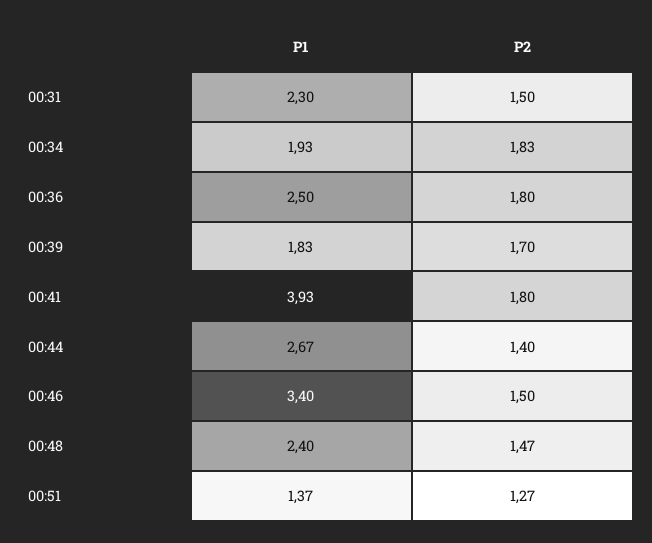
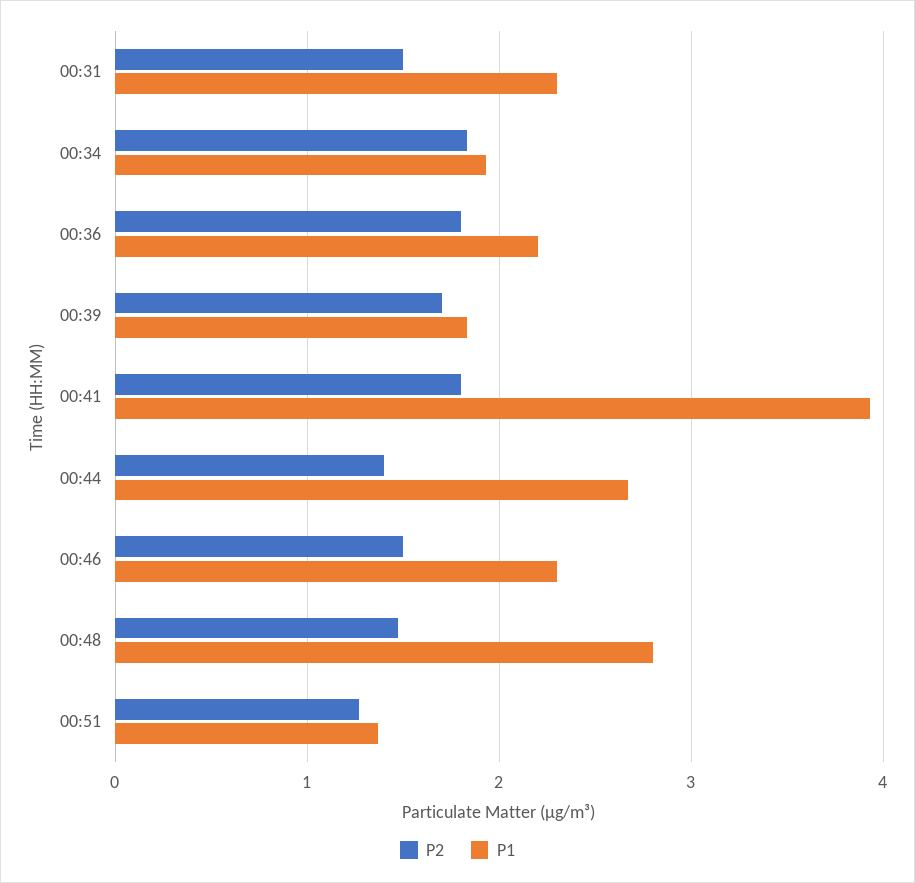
P1, 00:36: 2.5 -> 2.2
P1, 00:46: 3.4 -> 2.3
P1, 00:48: 2.4 -> 2.8

